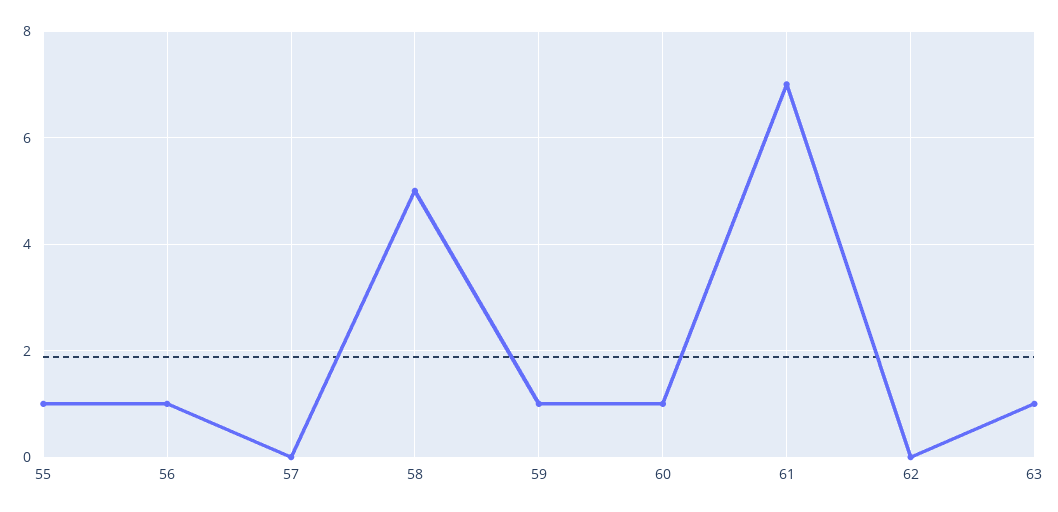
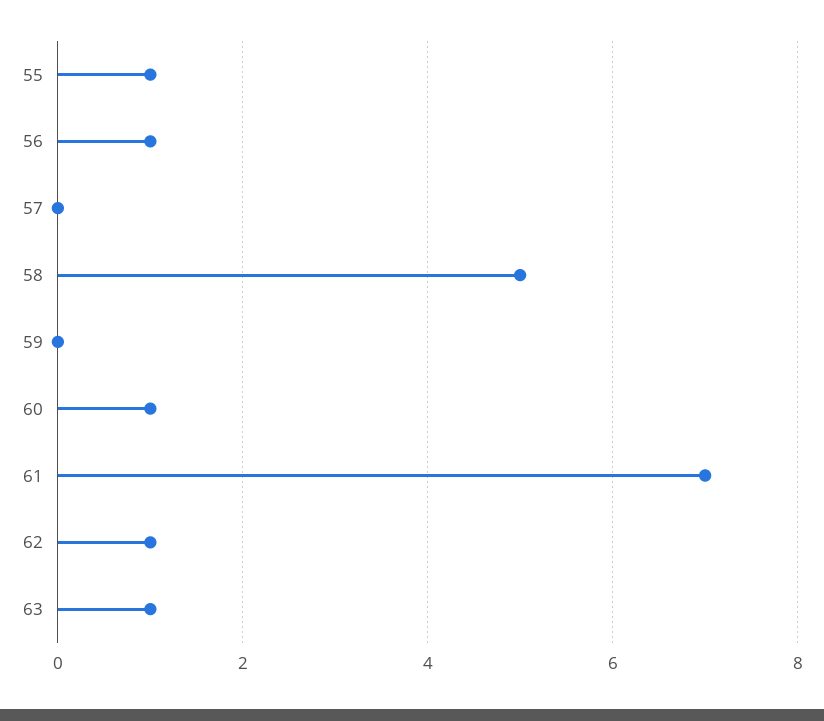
59: 1 -> 0
62: 0 -> 1

